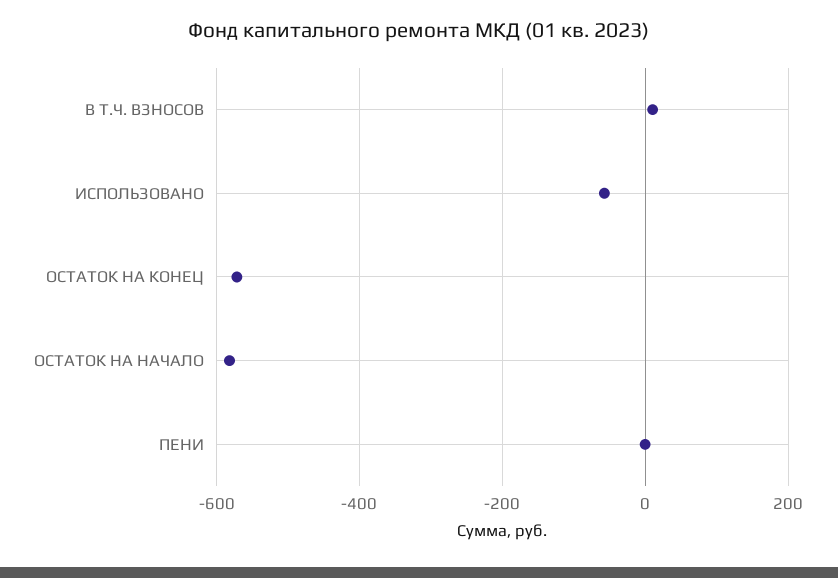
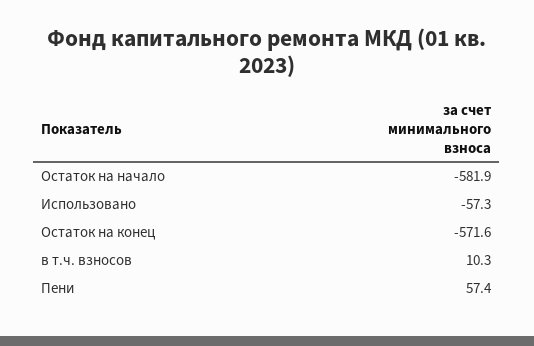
ПЕНИ: 0 -> 57.4

